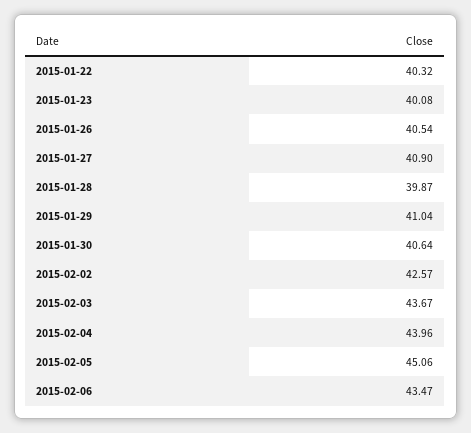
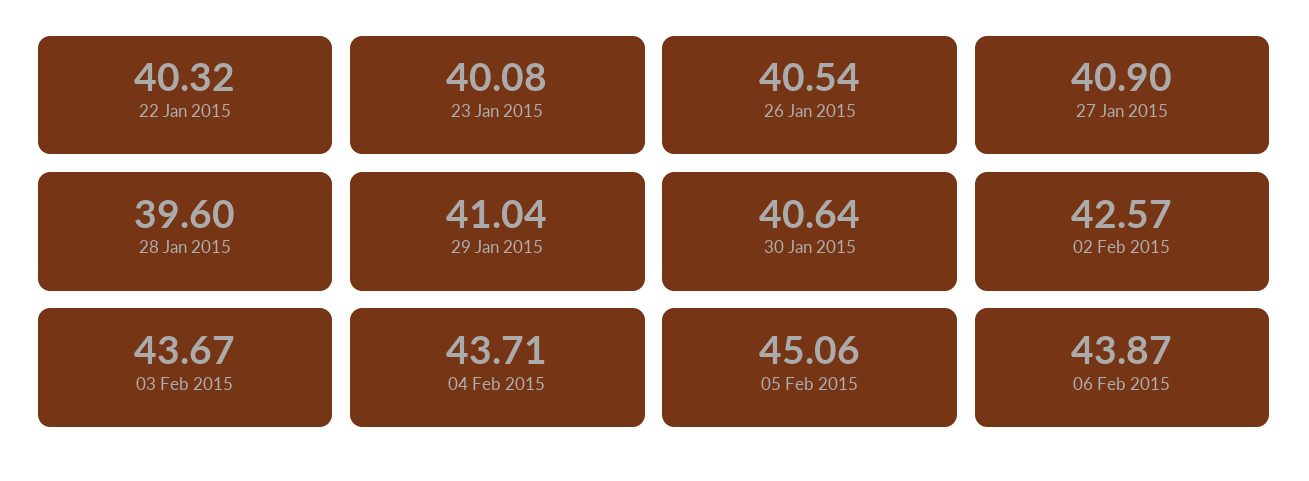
2015-01-28: 39.87 -> 39.6
2015-02-04: 43.96 -> 43.71
2015-02-06: 43.47 -> 43.87

